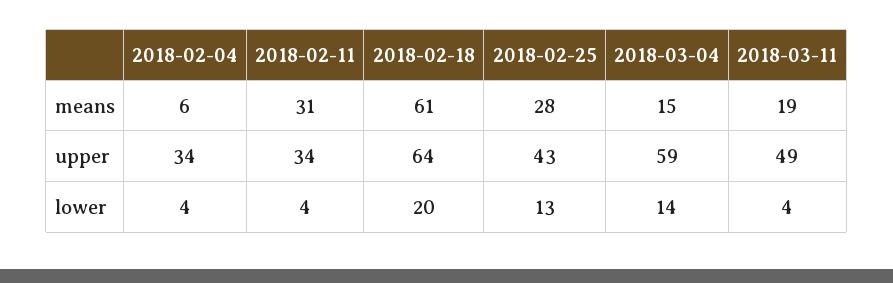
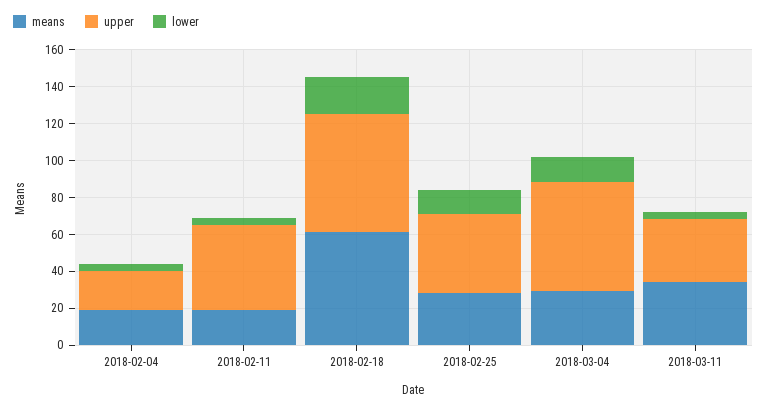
means, 2018-02-04: 6 -> 20
means, 2018-02-11: 31 -> 20
means, 2018-03-04: 15 -> 30
means, 2018-03-11: 19 -> 35
upper, 2018-02-04: 34 -> 20
upper, 2018-02-11: 34 -> 45
upper, 2018-03-11: 49 -> 35

